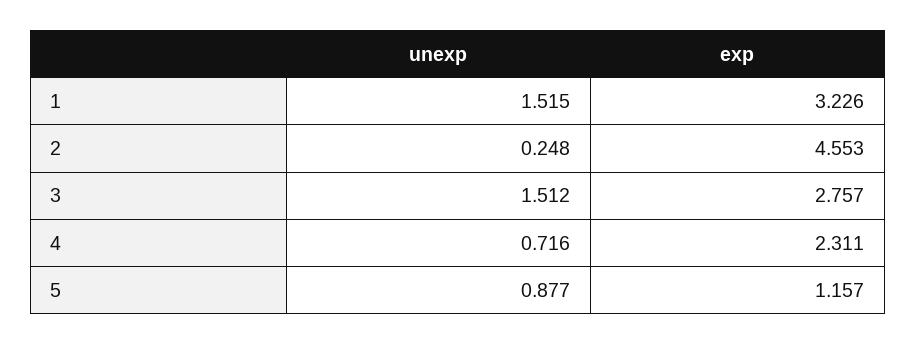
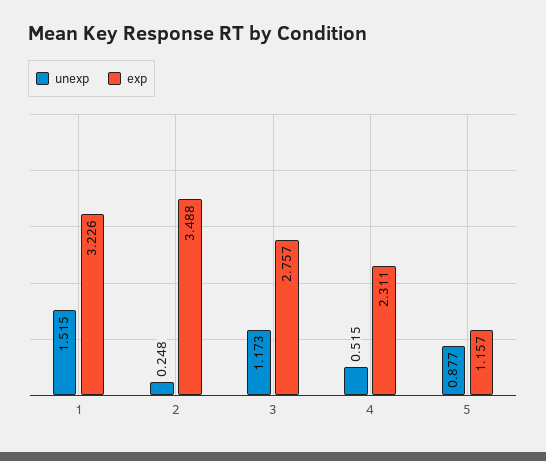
exp, 2: 4.553 -> 3.488
unexp, 3: 1.512 -> 1.173
unexp, 4: 0.716 -> 0.515

